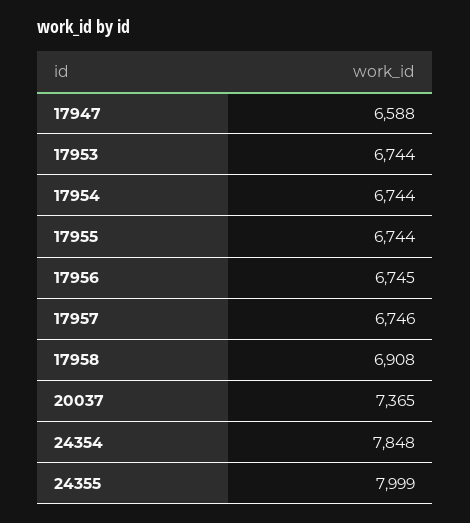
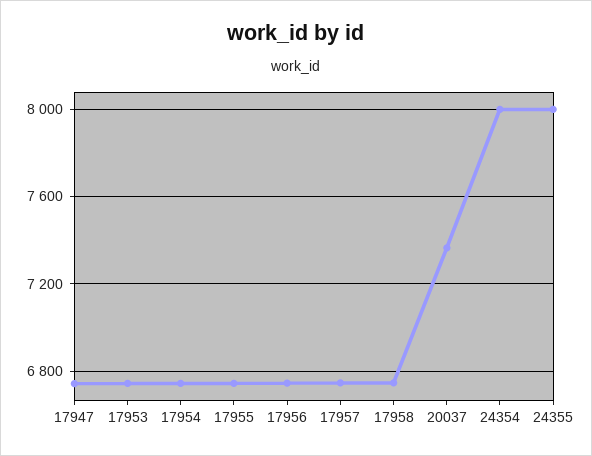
17947: 6588 -> 6750
17958: 6908 -> 6750
24354: 7848 -> 8000

